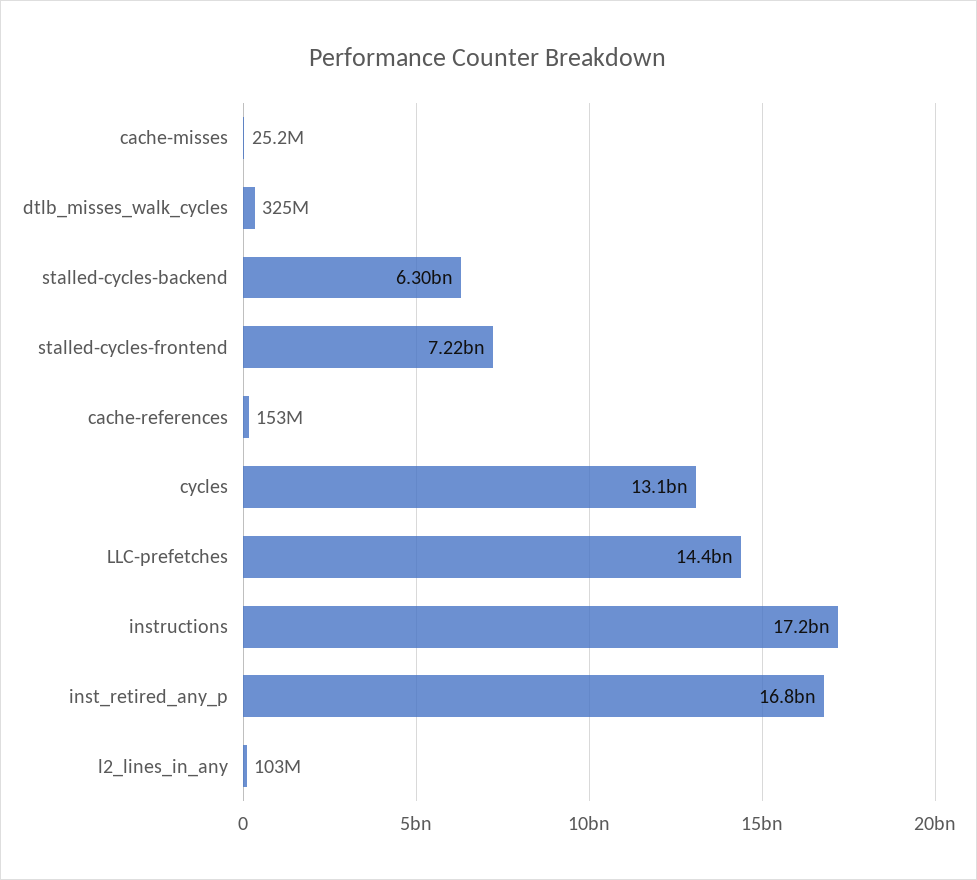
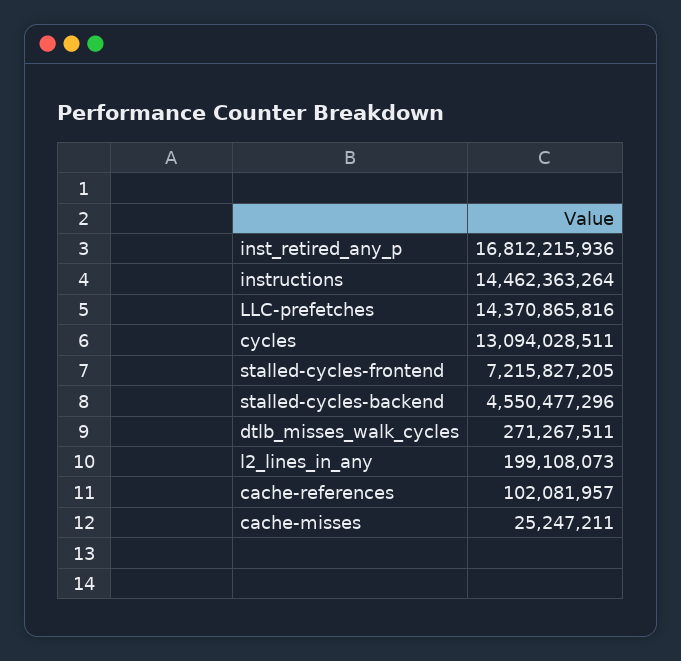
dtlb_misses_walk_cycles: 325000000 -> 271267511
stalled-cycles-backend: 6300000000 -> 4550477296
cache-references: 153000000 -> 102081957
instructions: 17200000000 -> 14462363264
l2_lines_in_any: 103000000 -> 199108073

